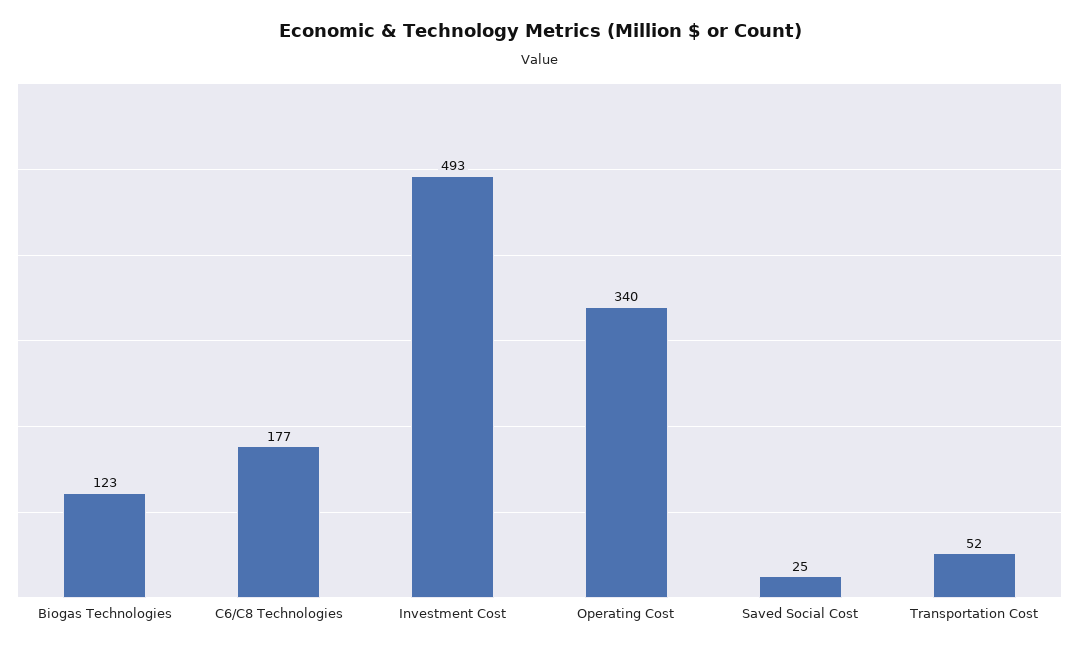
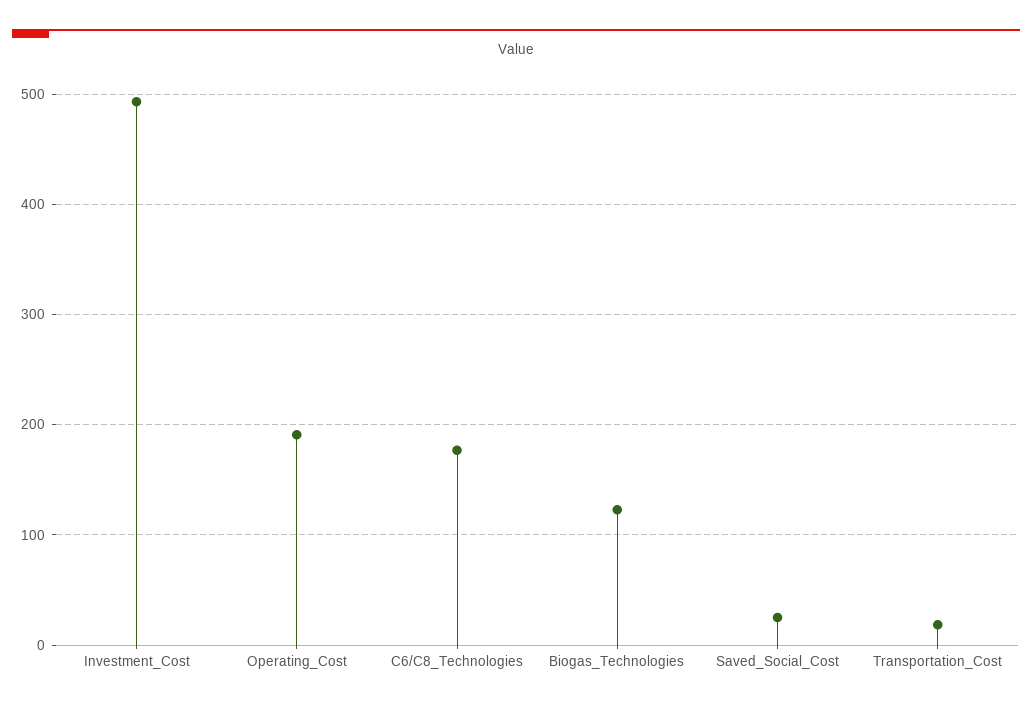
Operating Cost: 340 -> 190
Transportation Cost: 52 -> 20

